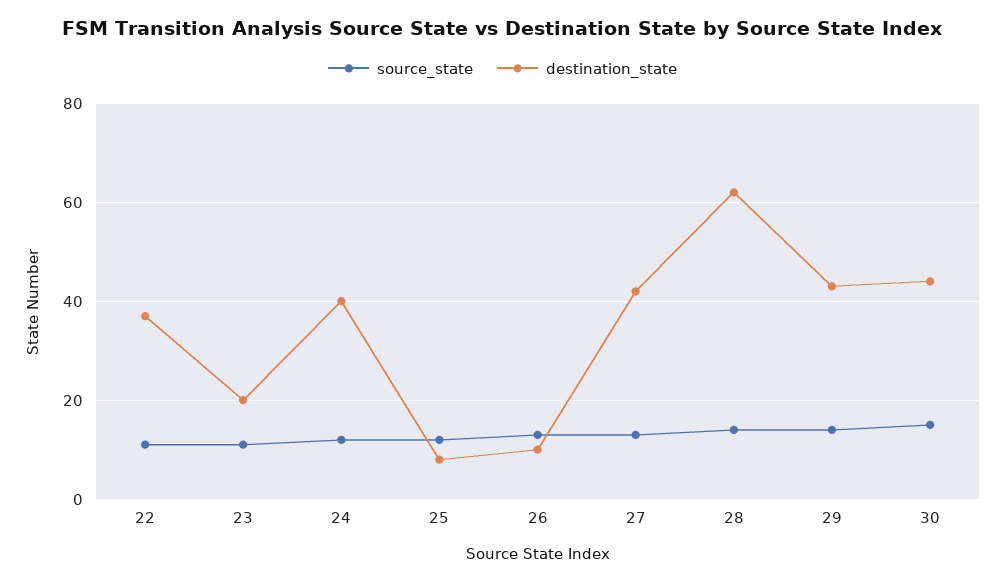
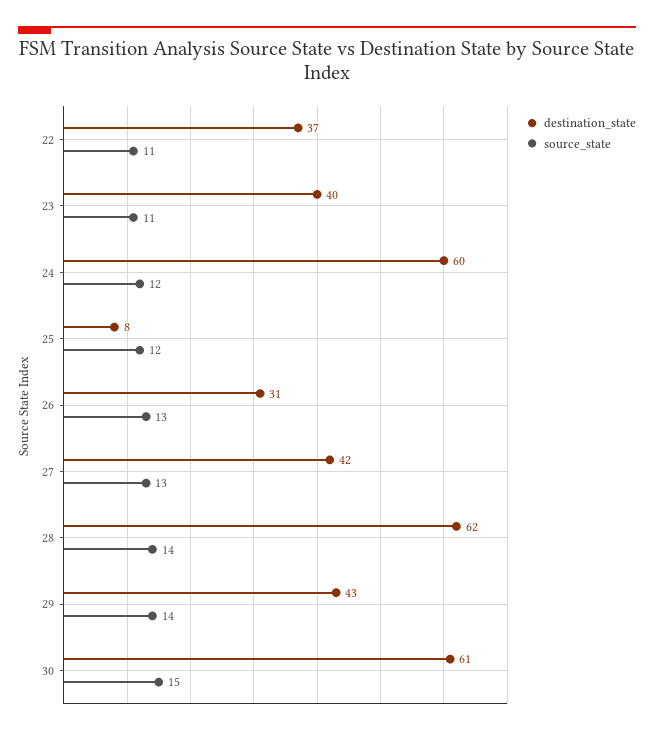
destination_state, 23: 20 -> 40
destination_state, 24: 40 -> 60
destination_state, 26: 10 -> 31
destination_state, 30: 45 -> 61

